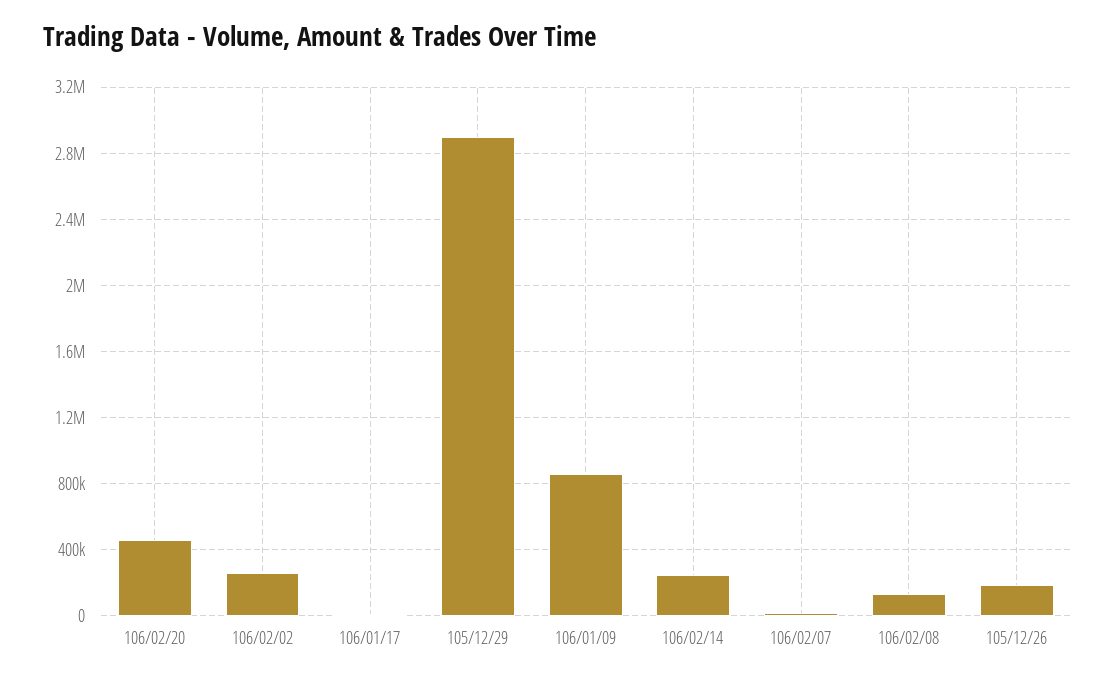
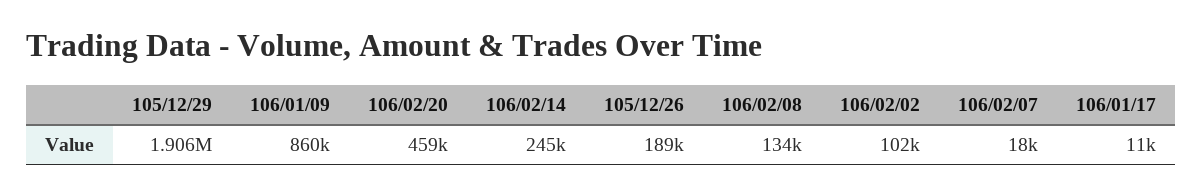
106/02/02: 250000 -> 102000
105/12/29: 2900000 -> 1906000

